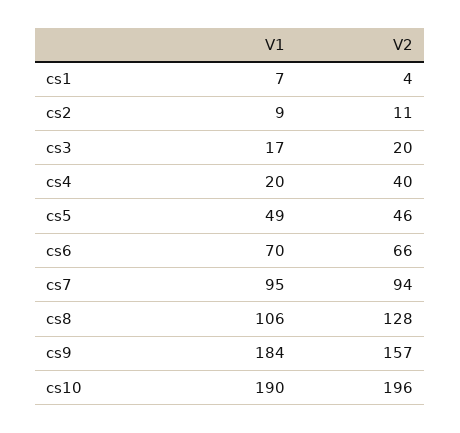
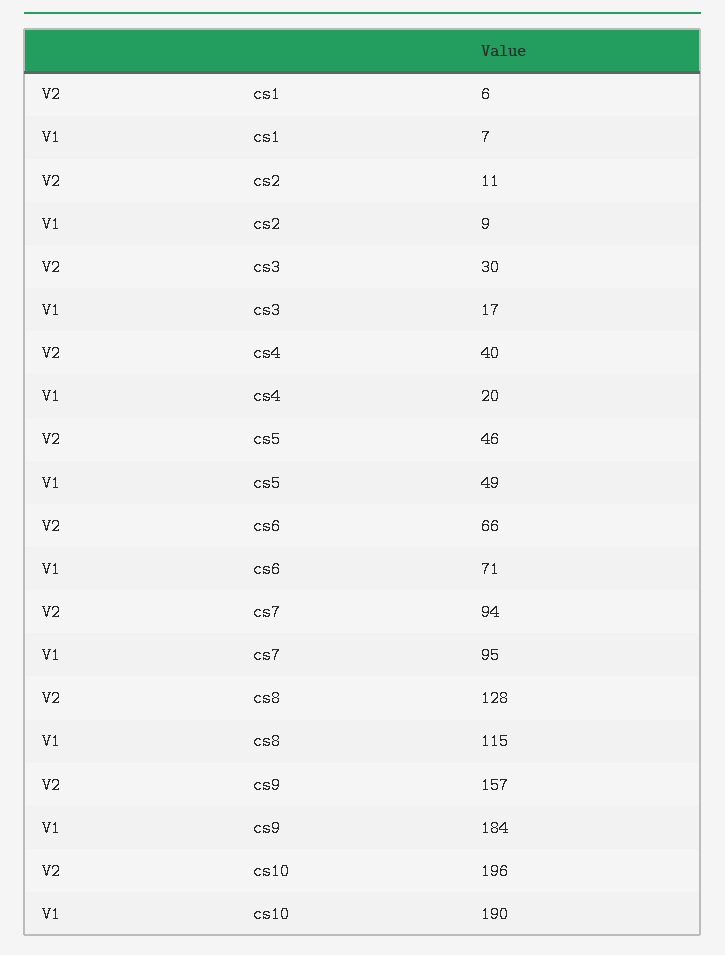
V2, cs1: 4 -> 6
V2, cs3: 20 -> 30
V1, cs6: 70 -> 71
V1, cs8: 106 -> 115

